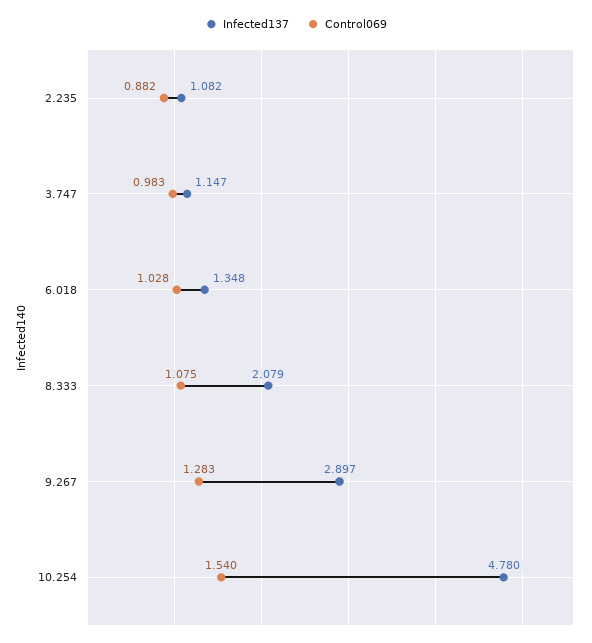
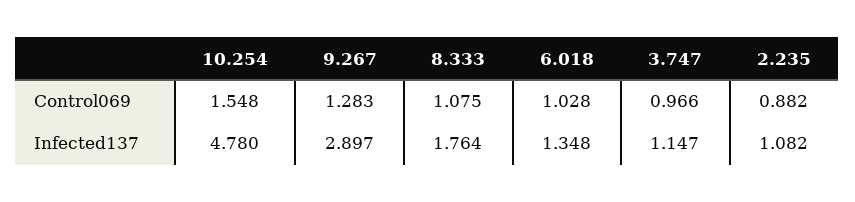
Control069, 3.747: 0.983 -> 0.966
Infected137, 8.333: 2.079 -> 1.764
Control069, 10.254: 1.54 -> 1.548

